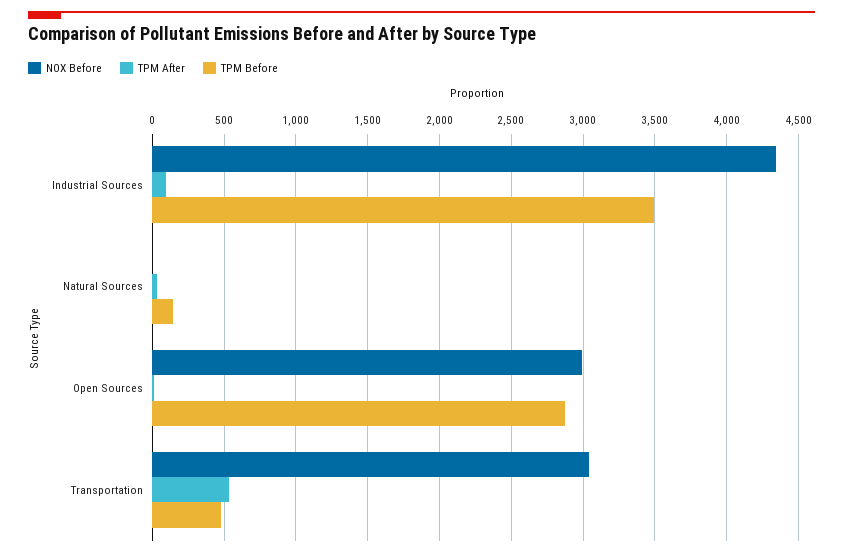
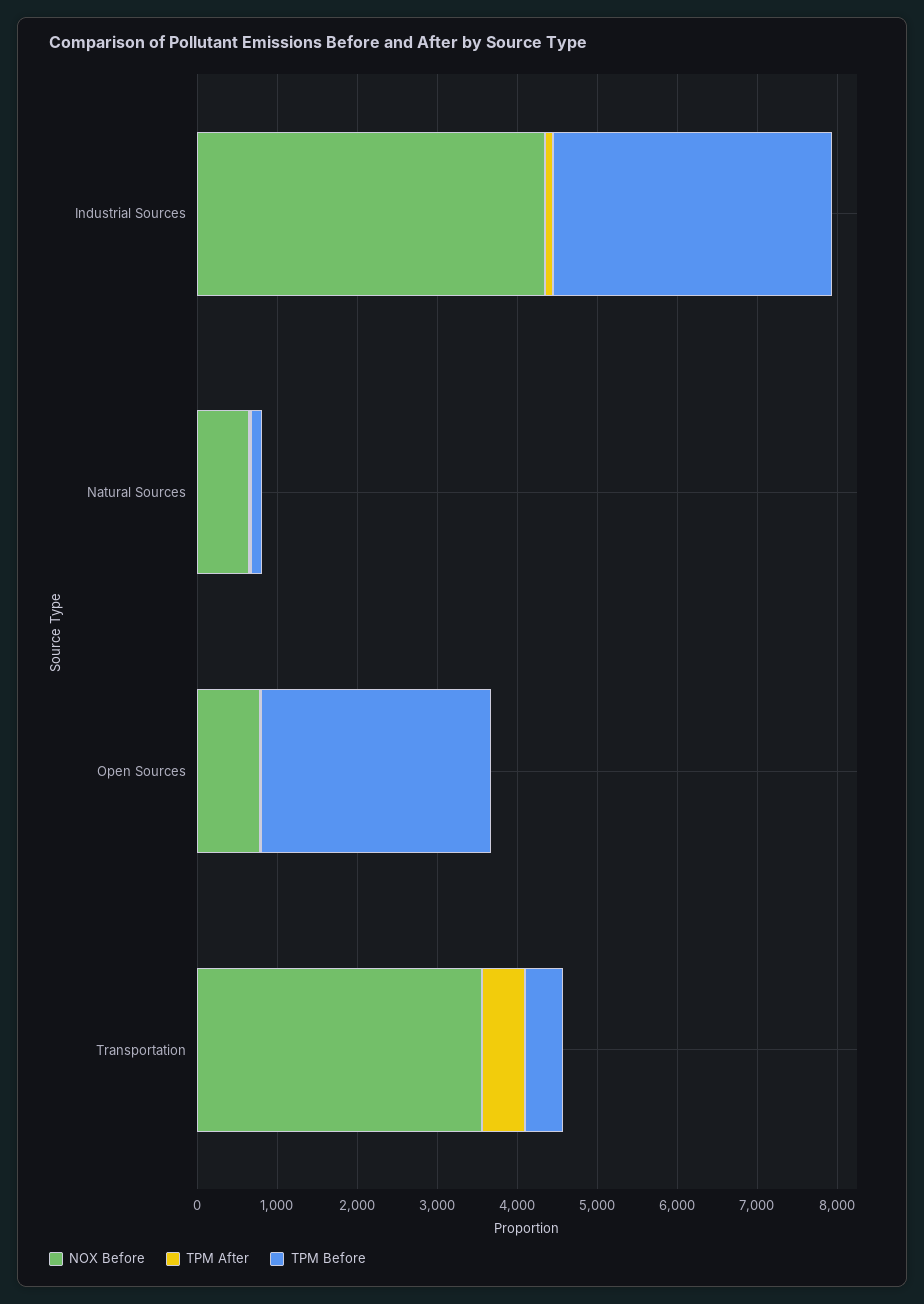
NOX Before, Natural Sources: 0 -> 600
NOX Before, Open Sources: 3000 -> 800
NOX Before, Transportation: 3050 -> 3600

